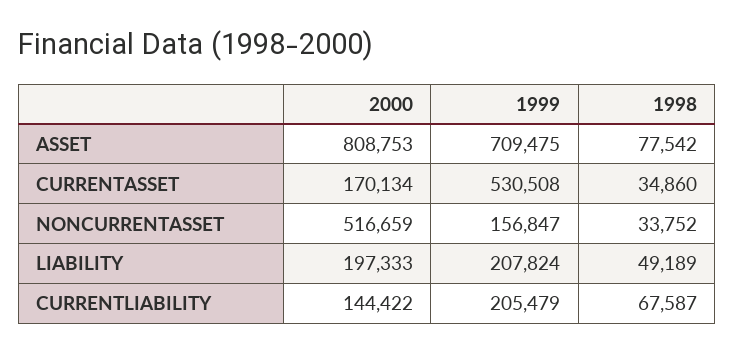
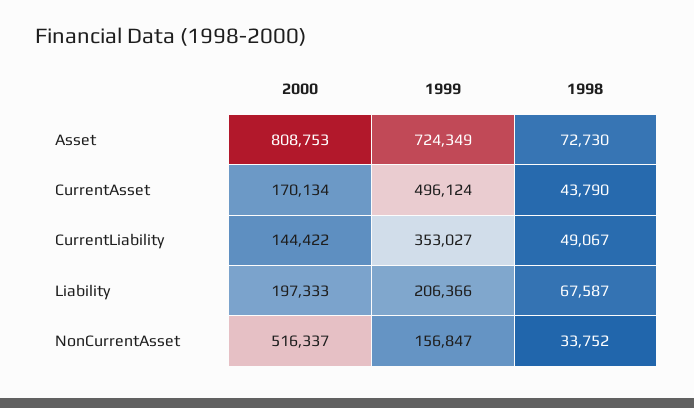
1999, ASSET: 709475 -> 724349
1998, ASSET: 77542 -> 72730
1999, CURRENTASSET: 530508 -> 496124
1998, CURRENTASSET: 34860 -> 43790
2000, NONCURRENTASSET: 516659 -> 516337
1999, LIABILITY: 207824 -> 206366
1998, LIABILITY: 49189 -> 67587
1999, CURRENTLIABILITY: 205479 -> 353027
1998, CURRENTLIABILITY: 67587 -> 49067

